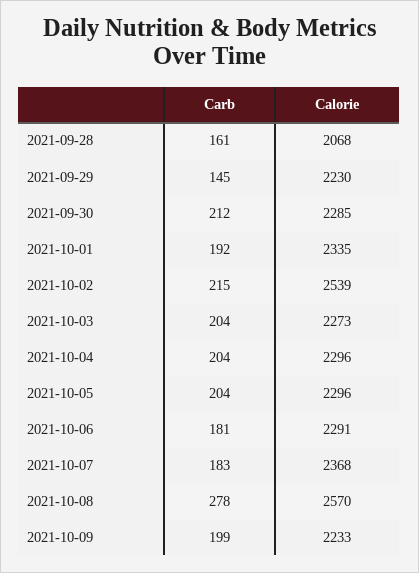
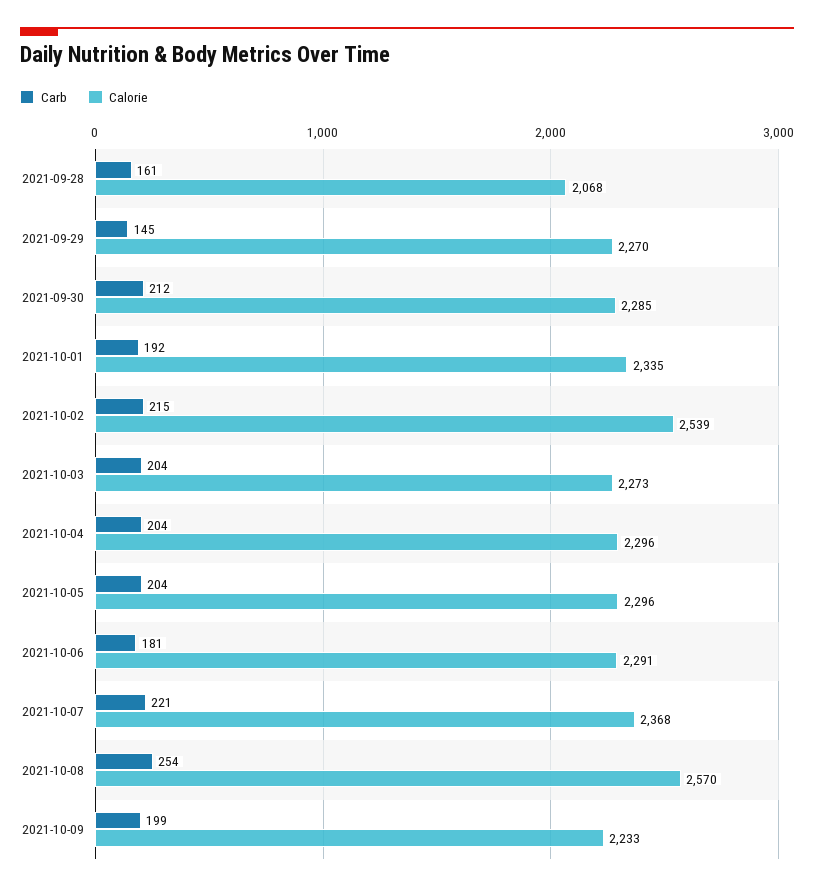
Calorie, 2021-09-29: 2230 -> 2270
Carb, 2021-10-07: 183 -> 221
Carb, 2021-10-08: 278 -> 254

